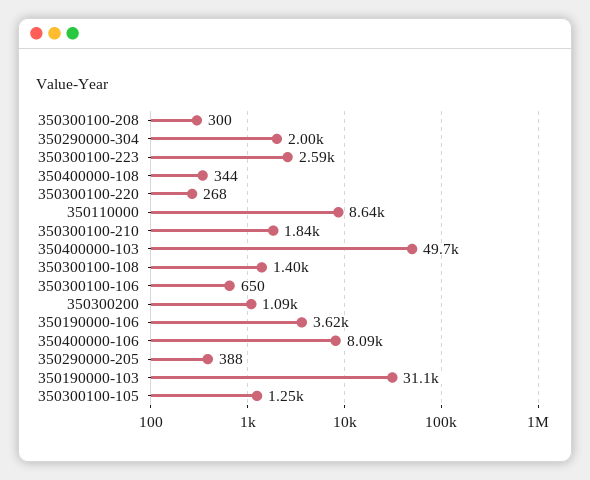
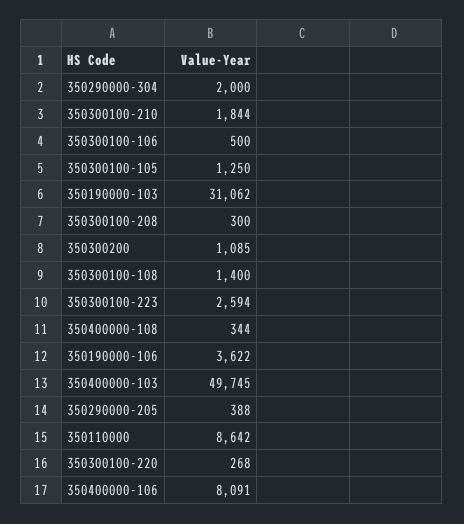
350300100-106: 650 -> 500

